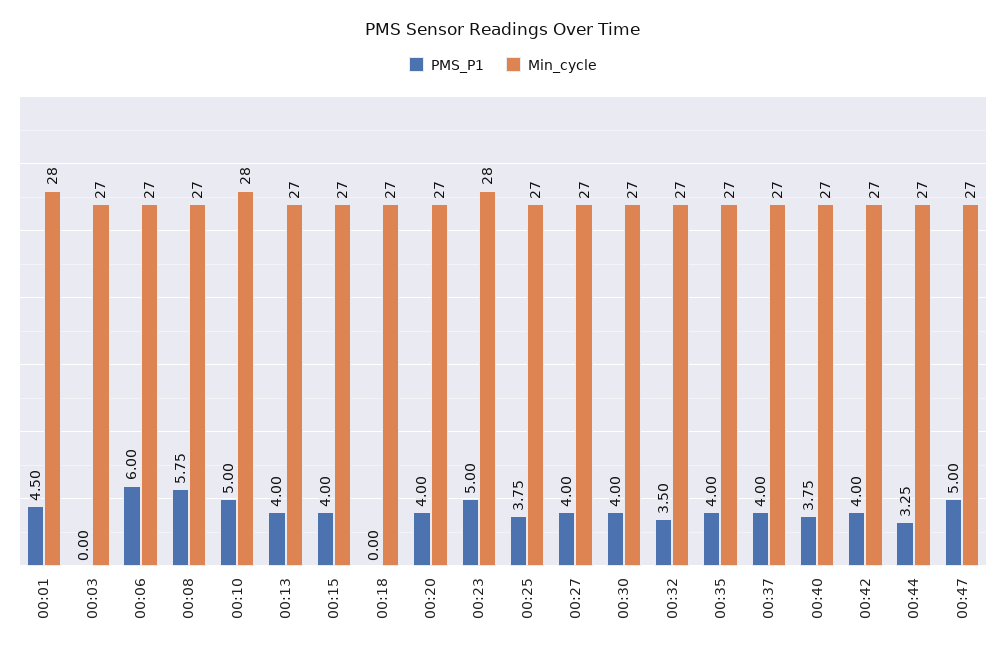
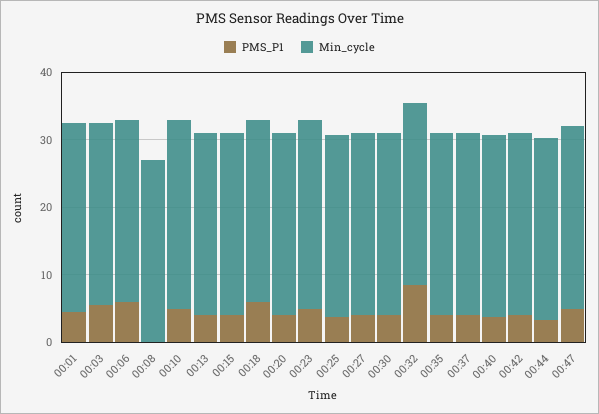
PMS_P1, 00:03: 0 -> 6
PMS_P1, 00:08: 5.75 -> 0
PMS_P1, 00:18: 0 -> 6
PMS_P1, 00:32: 3.5 -> 8

